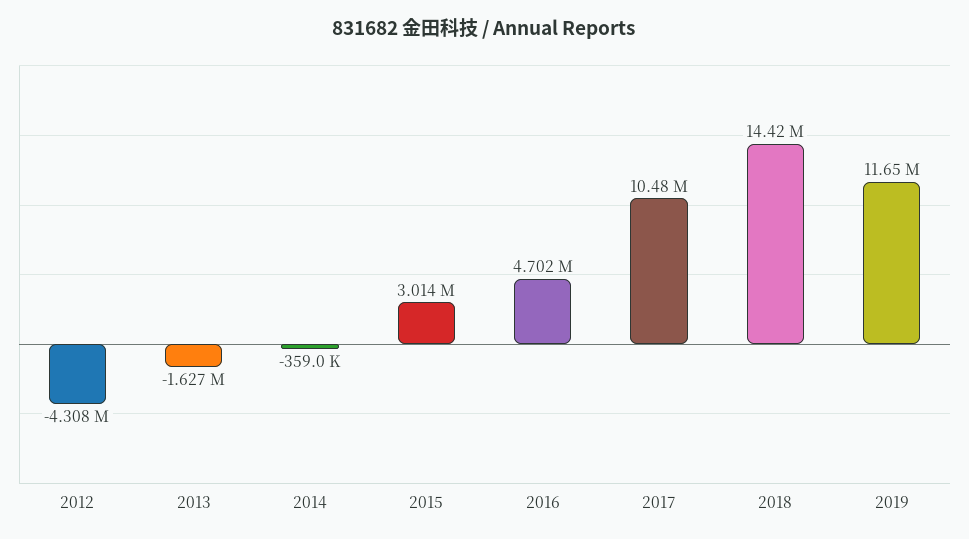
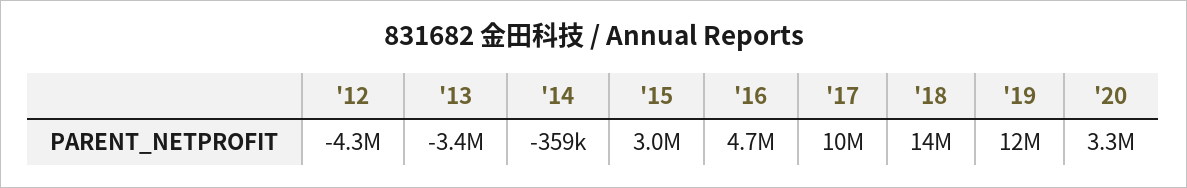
2013: -1627000 -> -3400000
'20: none -> 3300000

